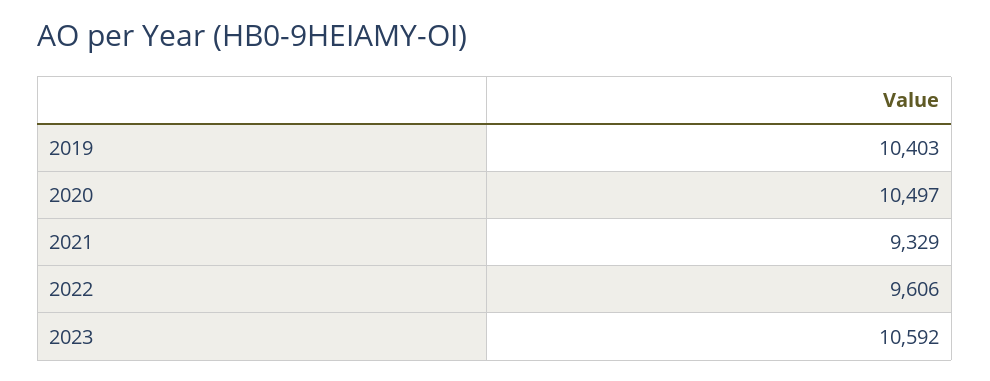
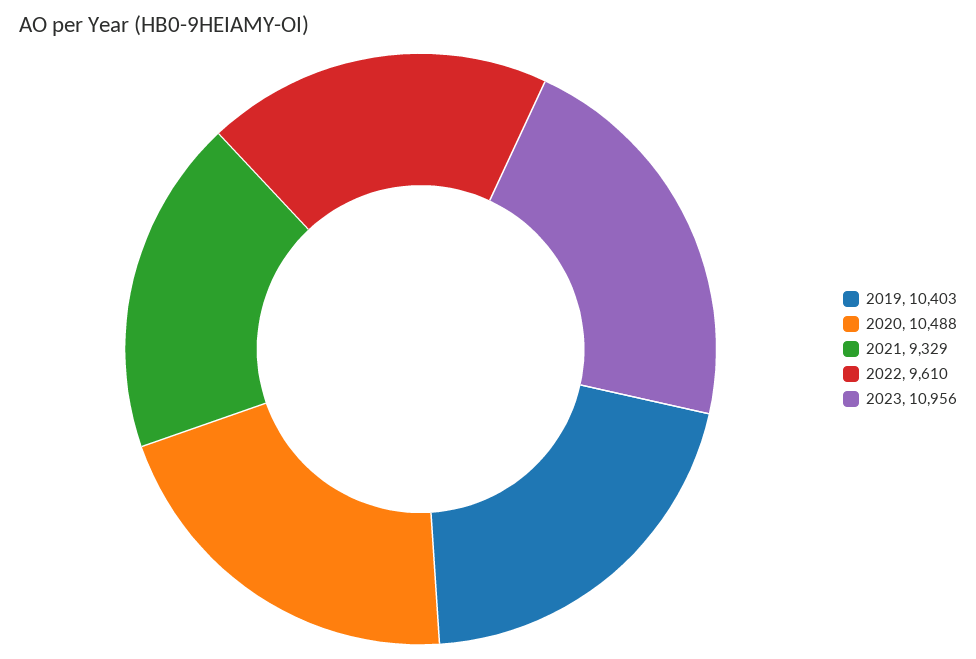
2020: 10497 -> 10488
2022: 9606 -> 9610
2023: 10592 -> 10956

